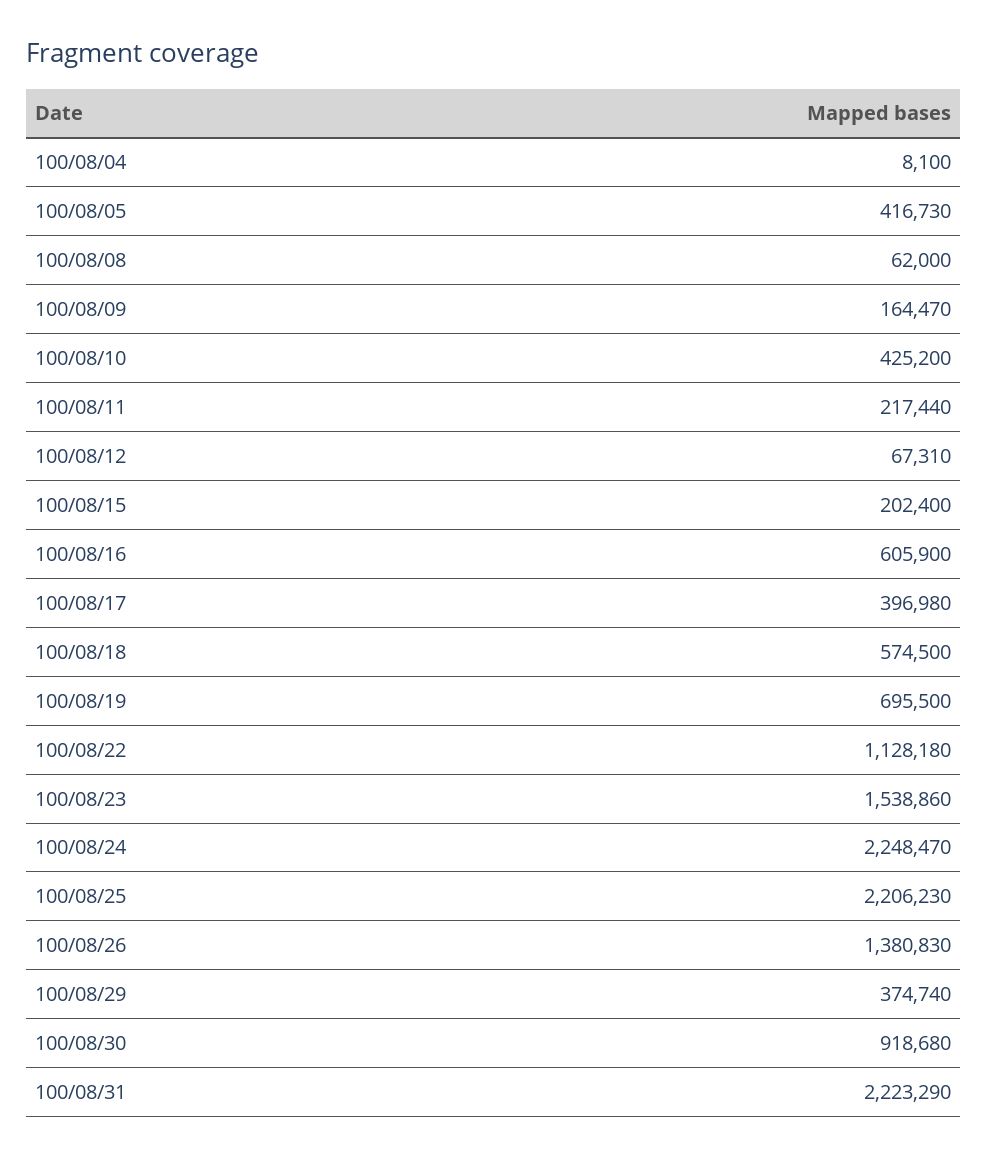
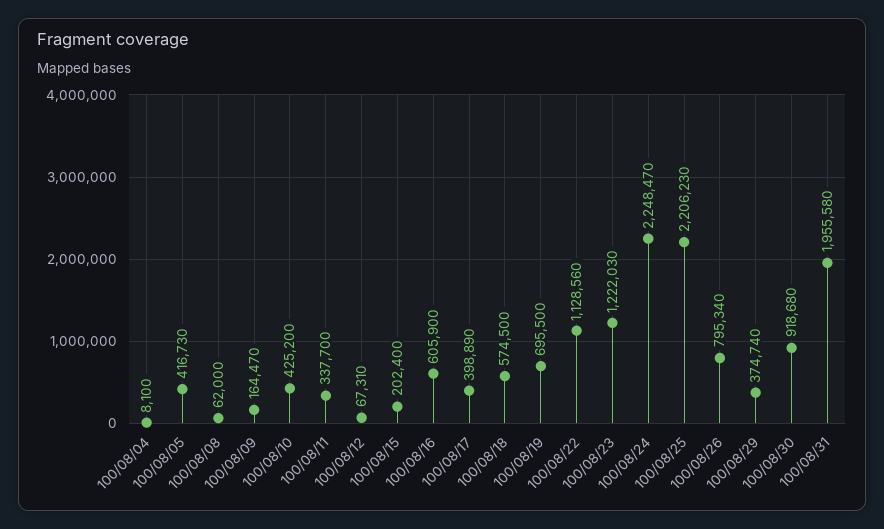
100/08/11: 217440 -> 337700
100/08/17: 396980 -> 398890
100/08/22: 1128180 -> 1128560
100/08/23: 1538860 -> 1222030
100/08/26: 1380830 -> 795340
100/08/31: 2223290 -> 1955580

